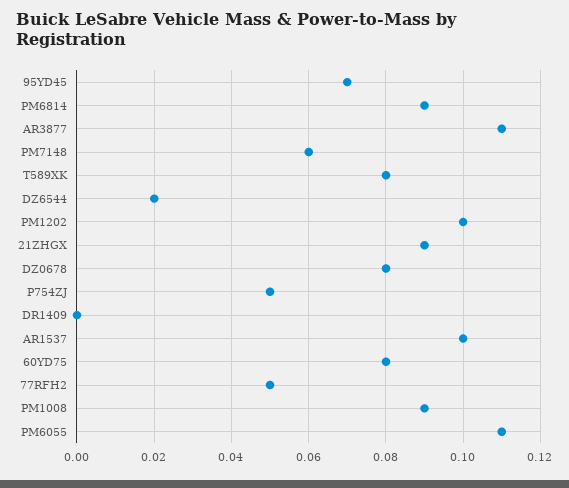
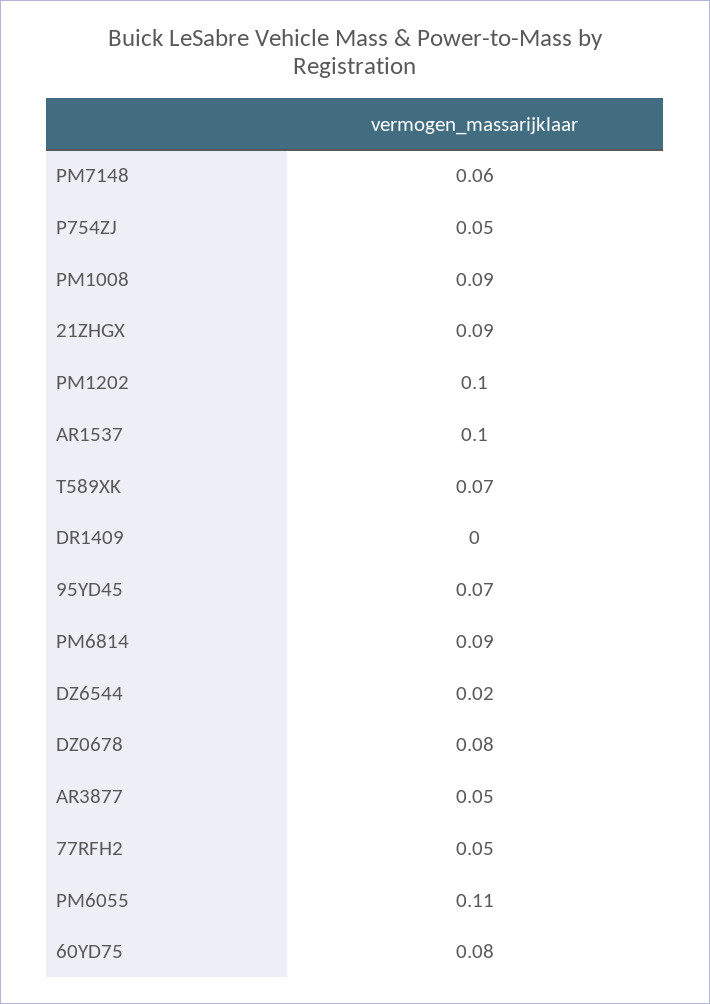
AR3877: 0.11 -> 0.05
T589XK: 0.08 -> 0.07

